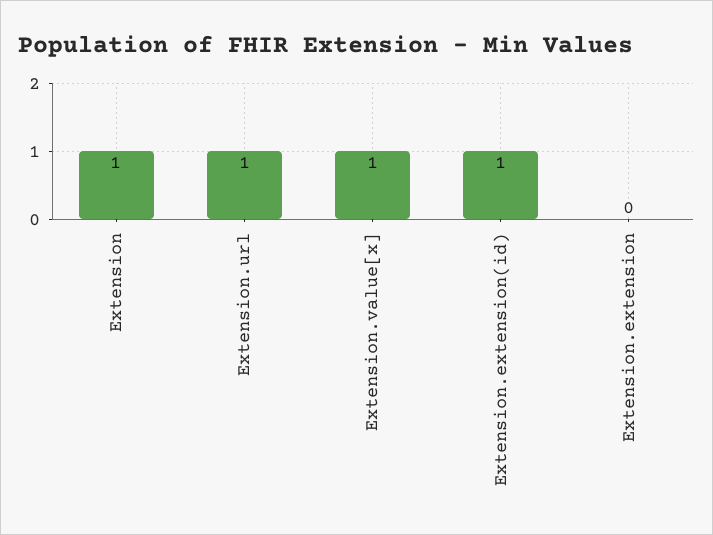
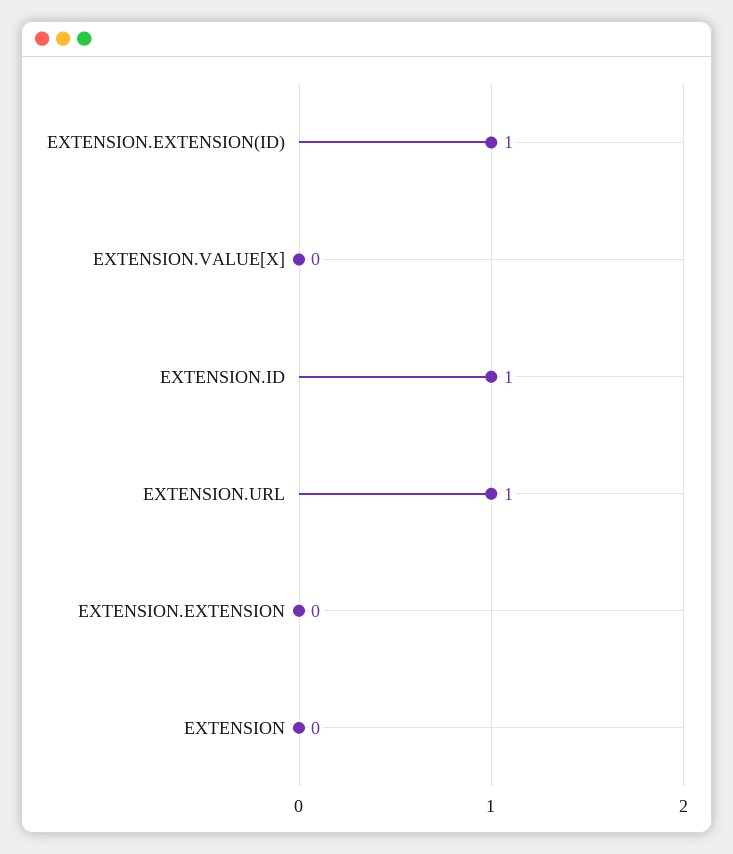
Extension: 1 -> 0
Extension.value[x]: 1 -> 0
EXTENSION.ID: none -> 1

